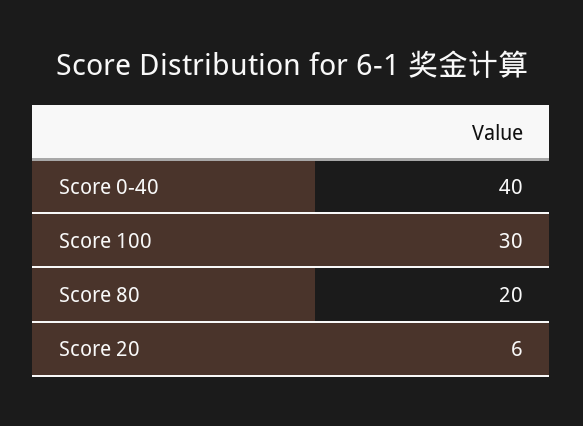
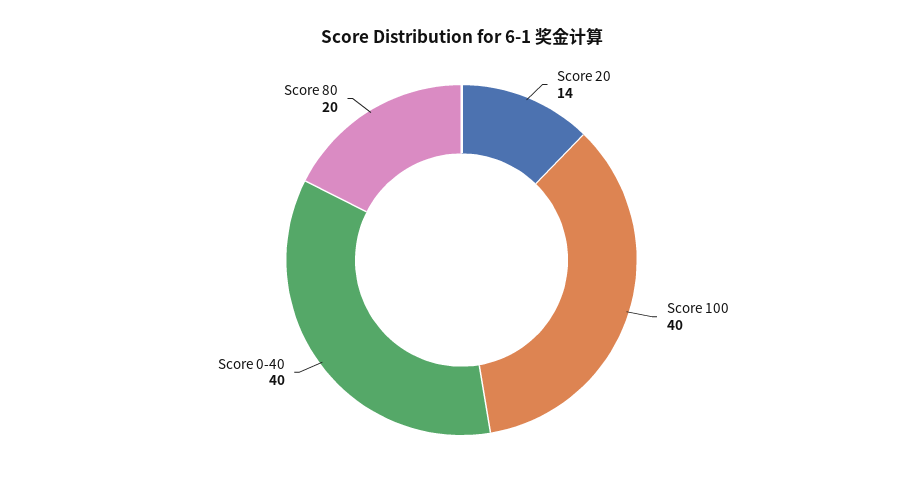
Score 100: 30 -> 40
Score 20: 6 -> 14

